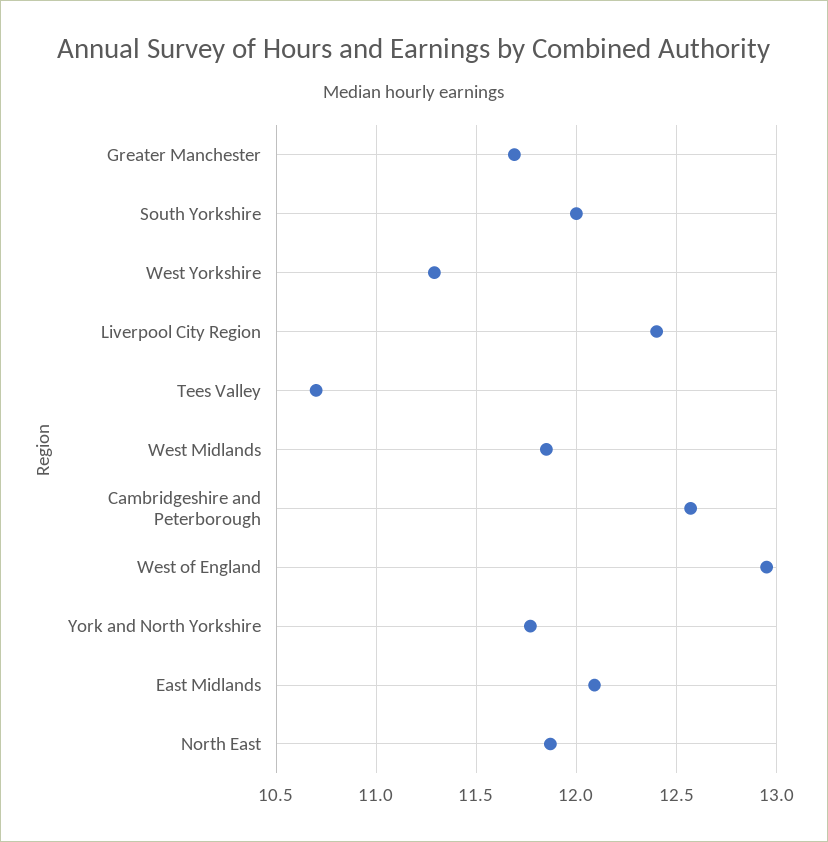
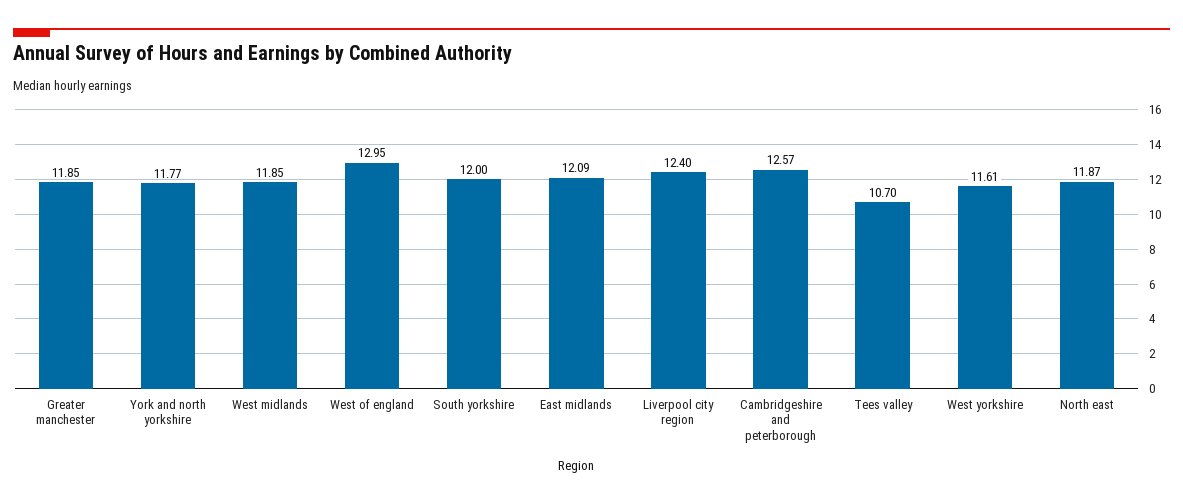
Greater Manchester: 11.7 -> 11.85
West Yorkshire: 11.3 -> 11.61

